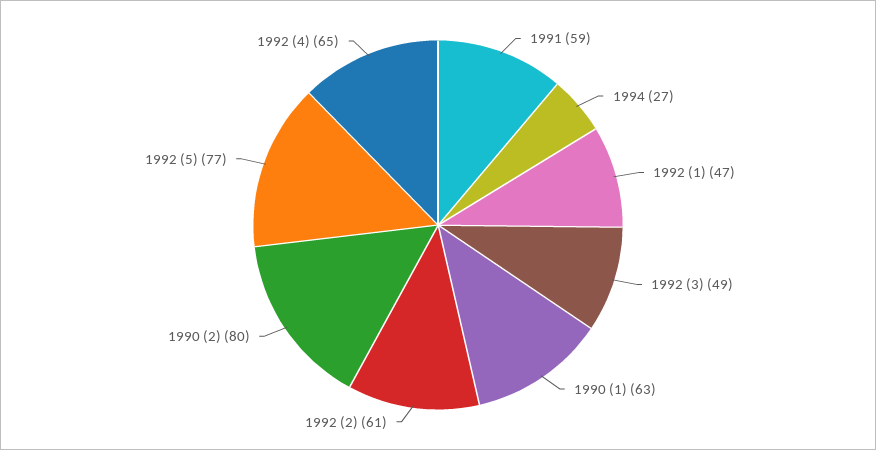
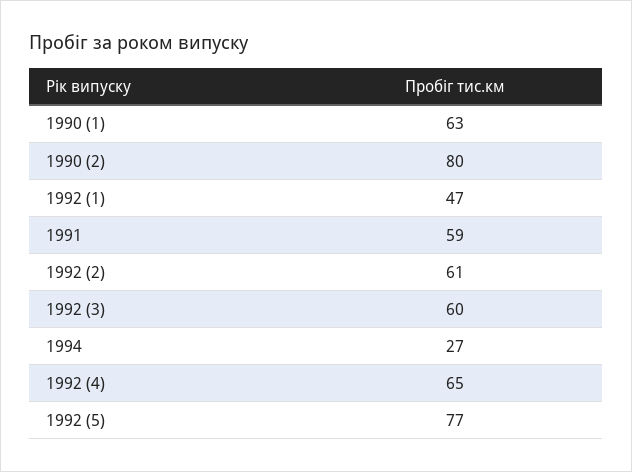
1992 (3): 49 -> 60

